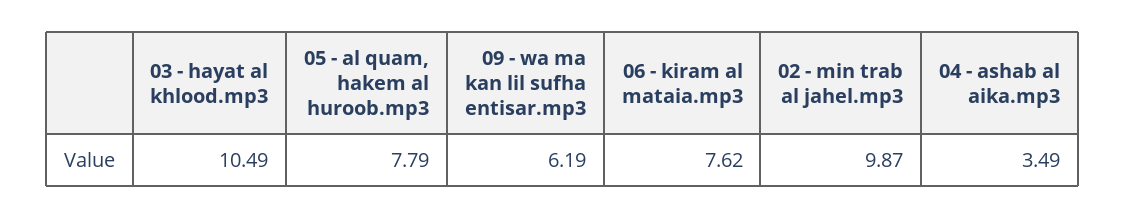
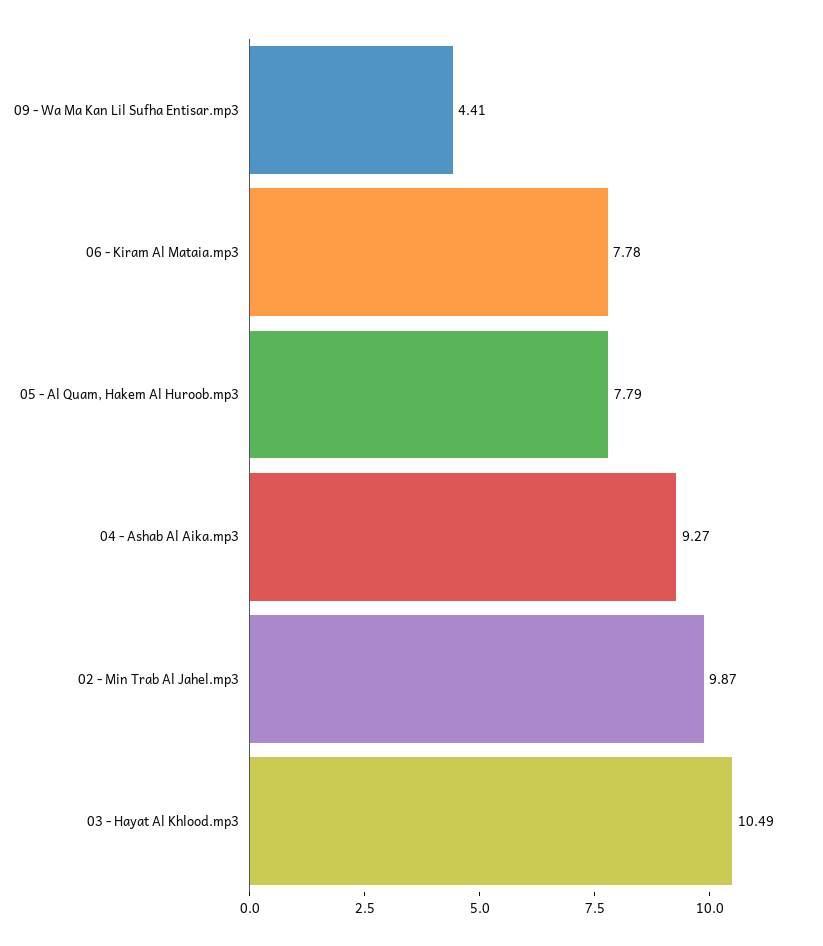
09 - wa ma kan lil sufha entisar.mp3: 6.19 -> 4.41
06 - kiram al mataia.mp3: 7.62 -> 7.78
04 - ashab al aika.mp3: 3.49 -> 9.27

